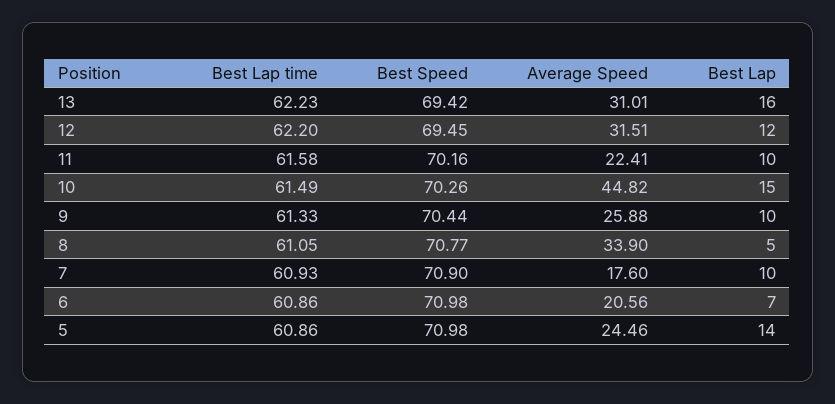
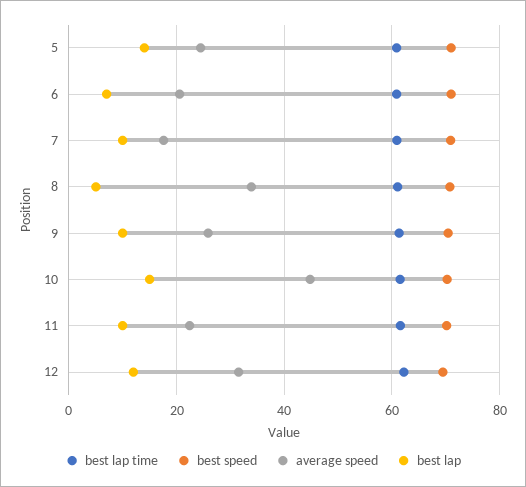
Best Lap time, 13: 62.23 -> none
Best Speed, 13: 69.42 -> none
Average Speed, 13: 31.01 -> none
Best Lap, 13: 16 -> none

